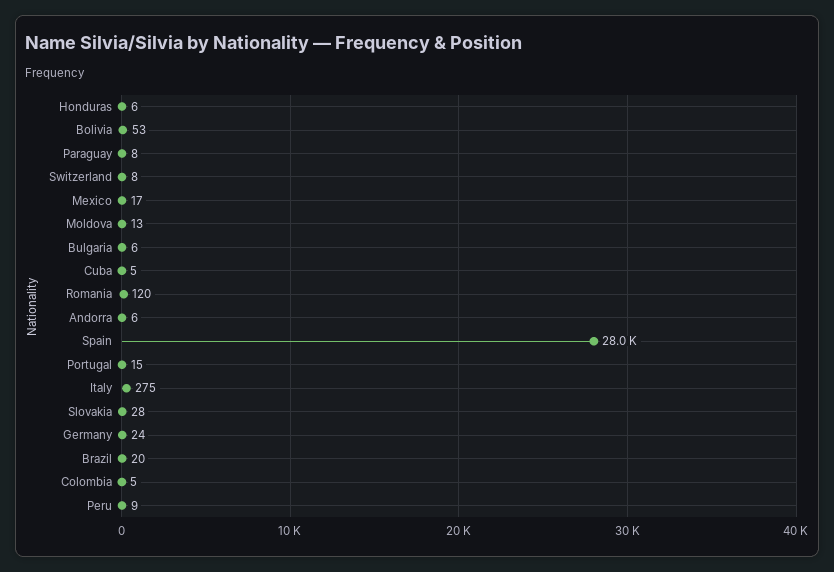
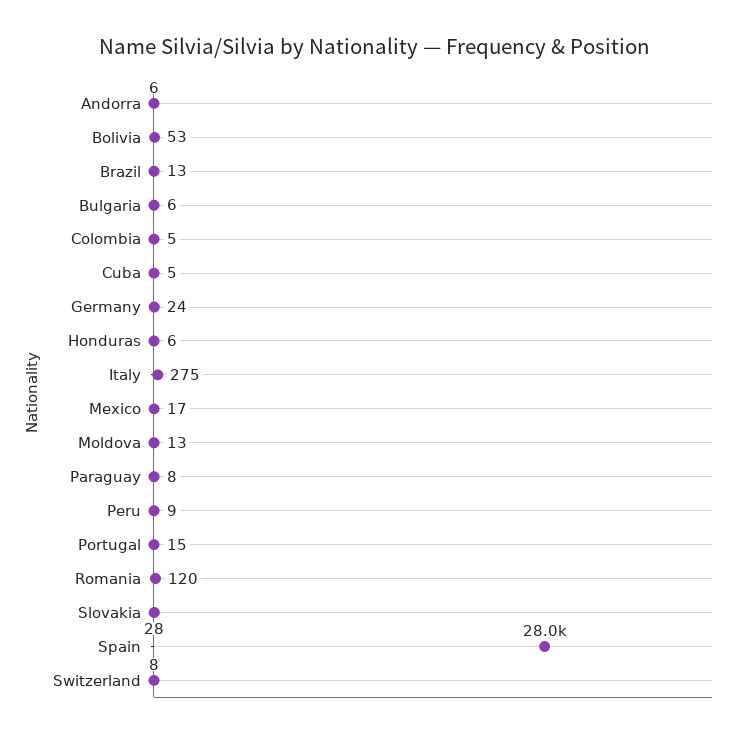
Brazil: 20 -> 13

